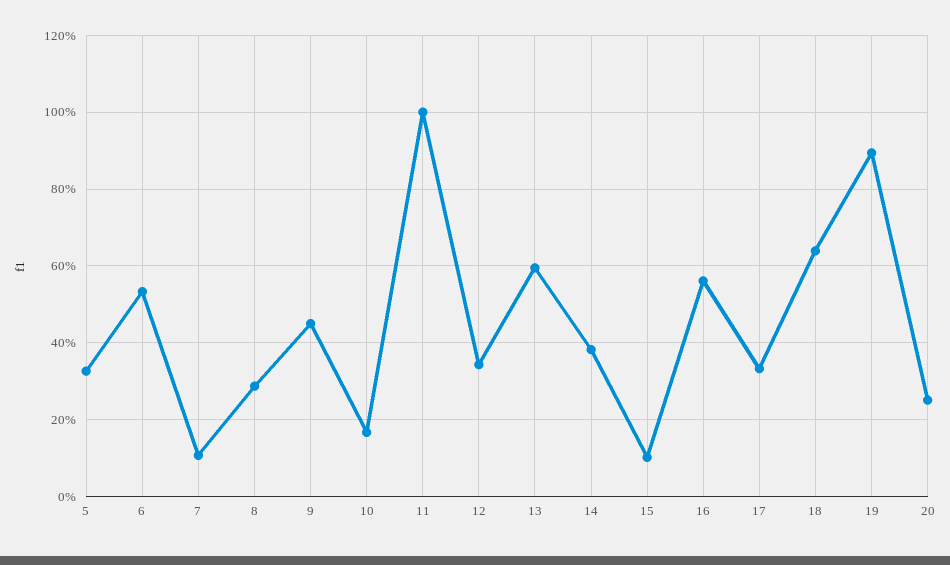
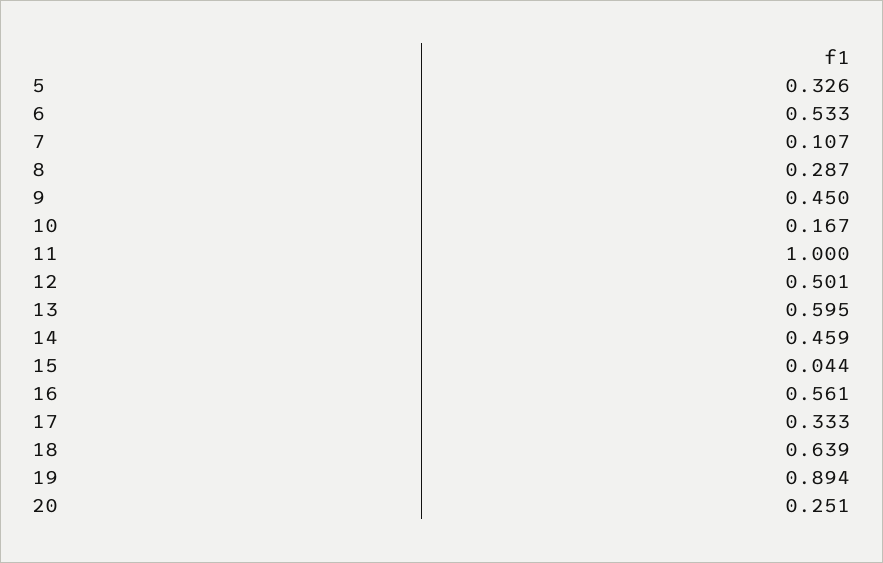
12: 0.34 -> 0.501
14: 0.38 -> 0.459
15: 0.1 -> 0.044

